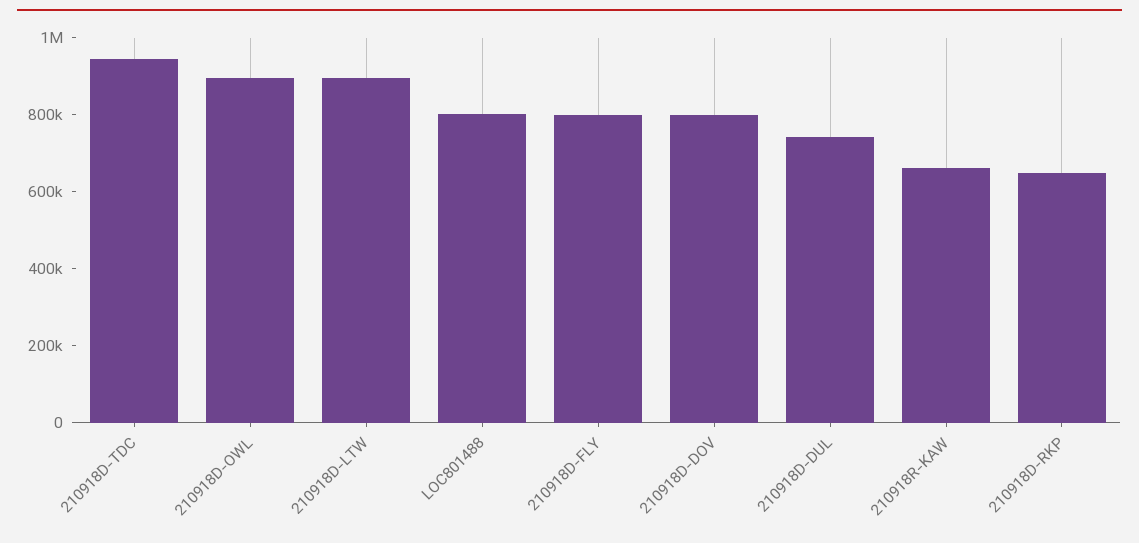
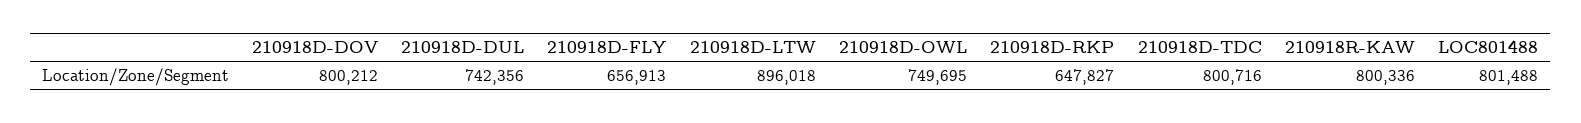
210918D-TDC: 950000 -> 800716
210918D-OWL: 900000 -> 749695
210918D-FLY: 800000 -> 656913
210918R-KAW: 650000 -> 800336

